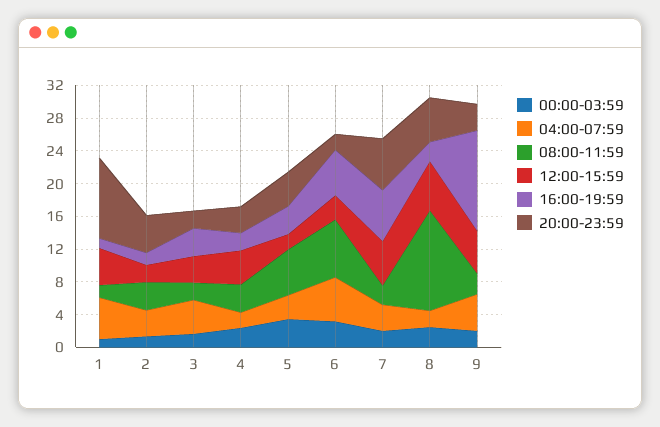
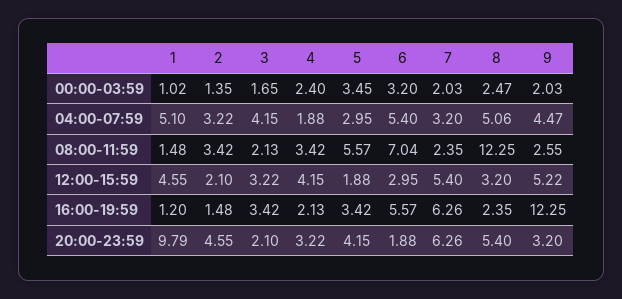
04:00-07:59, 8: 2 -> 5.06
12:00-15:59, 8: 6 -> 3.2

